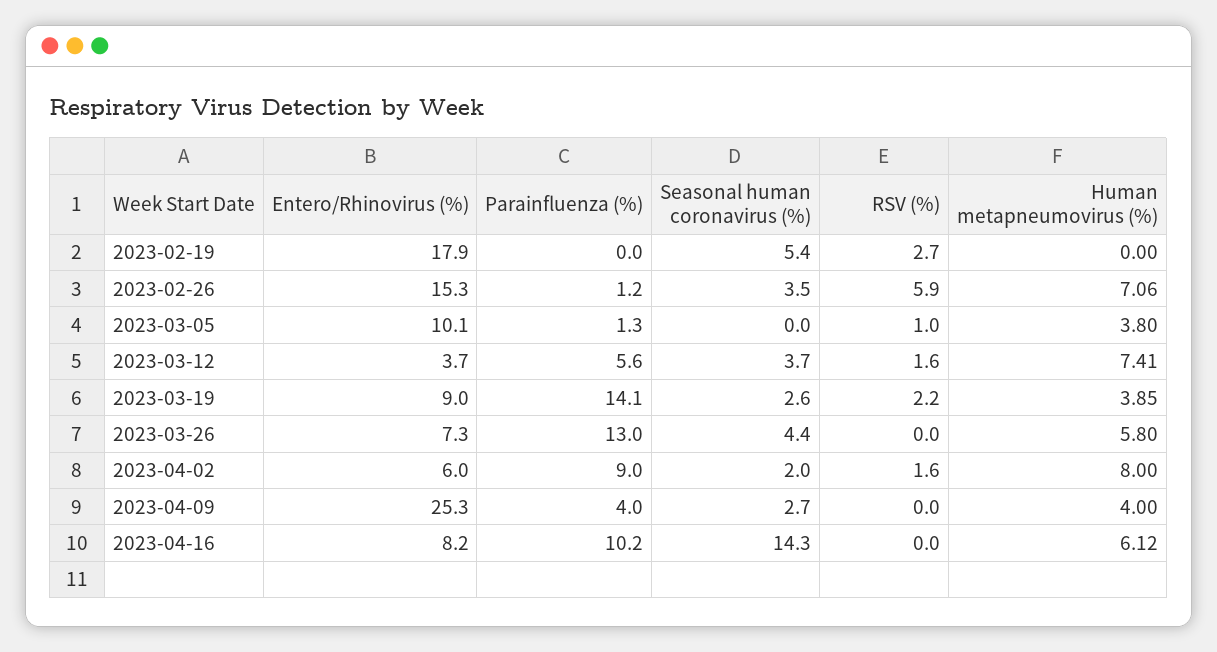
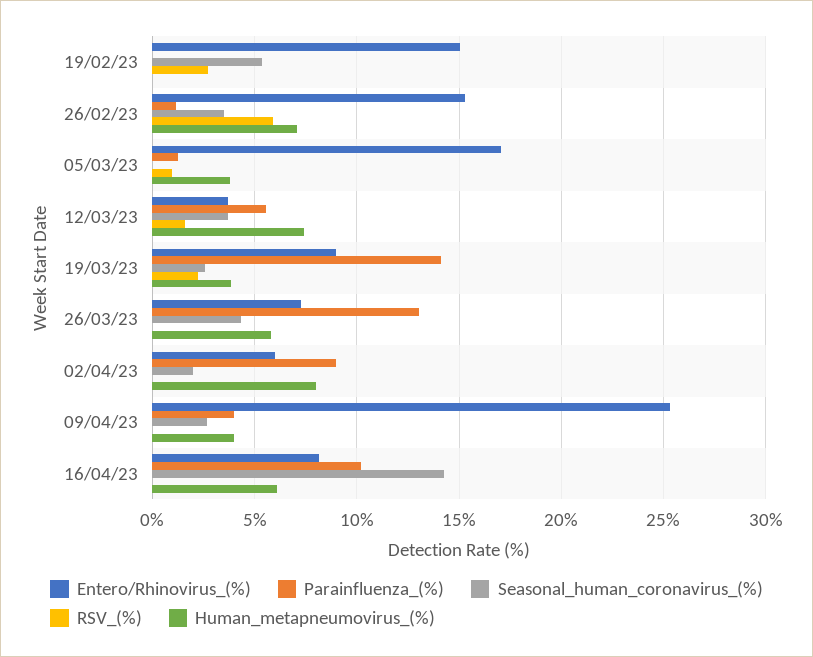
Entero/Rhinovirus (%), 2023-02-19: 17.9 -> 15
Entero/Rhinovirus (%), 2023-03-05: 10.1 -> 17
RSV (%), 2023-04-02: 1.6 -> 0

